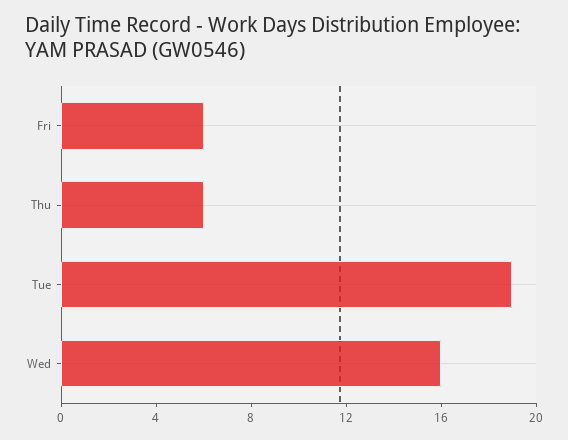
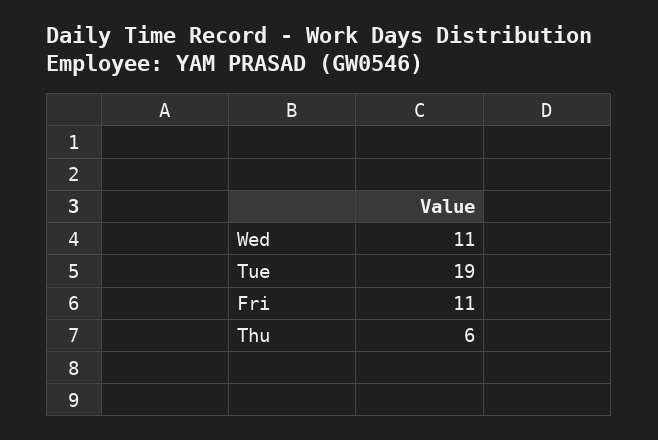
Fri: 6 -> 11
Wed: 16 -> 11

